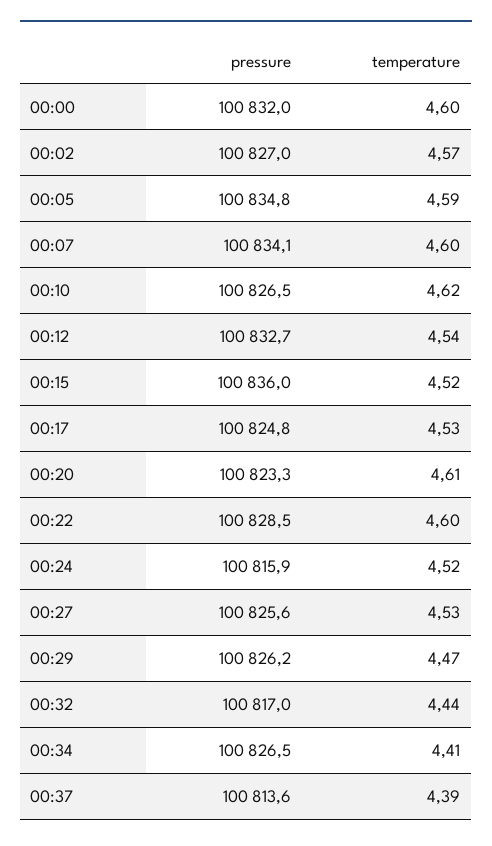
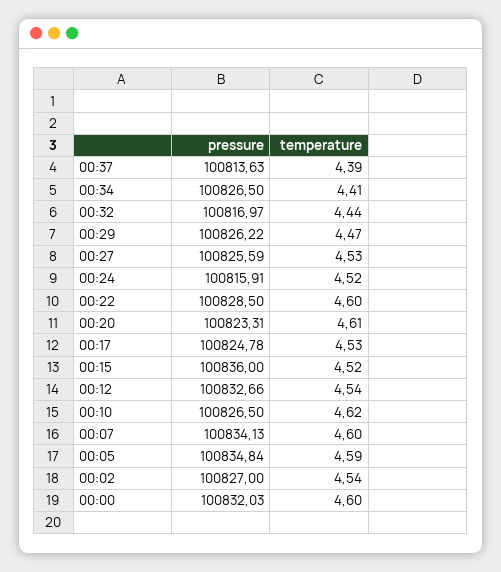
temperature, 00:02: 4.57 -> 4.54

